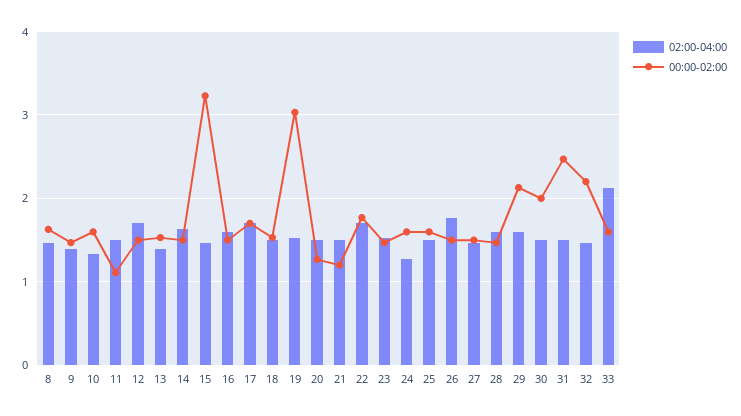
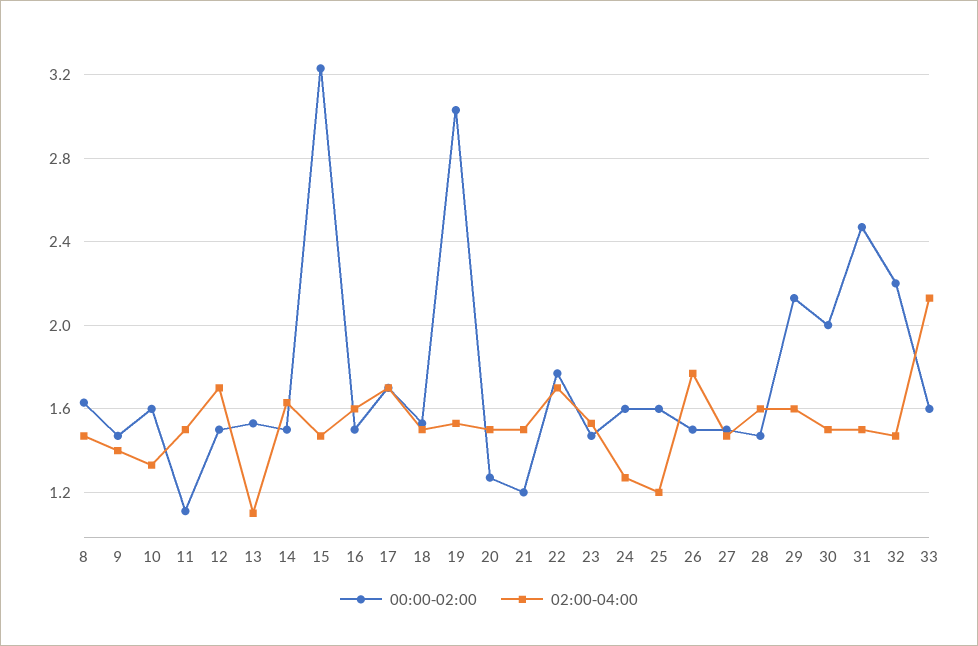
02:00-04:00, 13: 1.4 -> 1.1
02:00-04:00, 25: 1.5 -> 1.2

